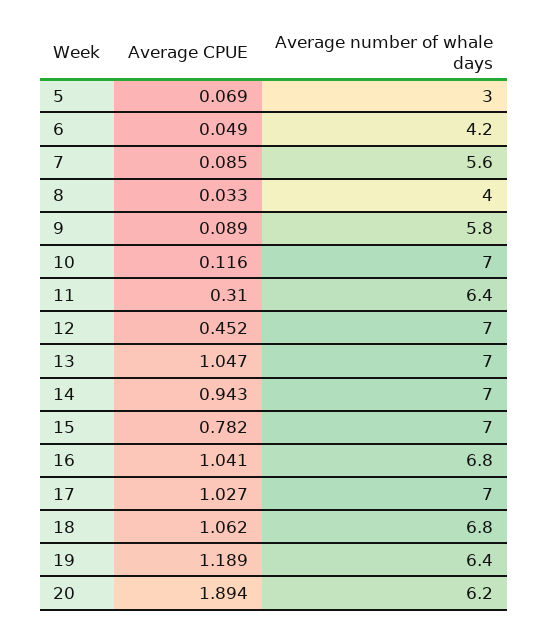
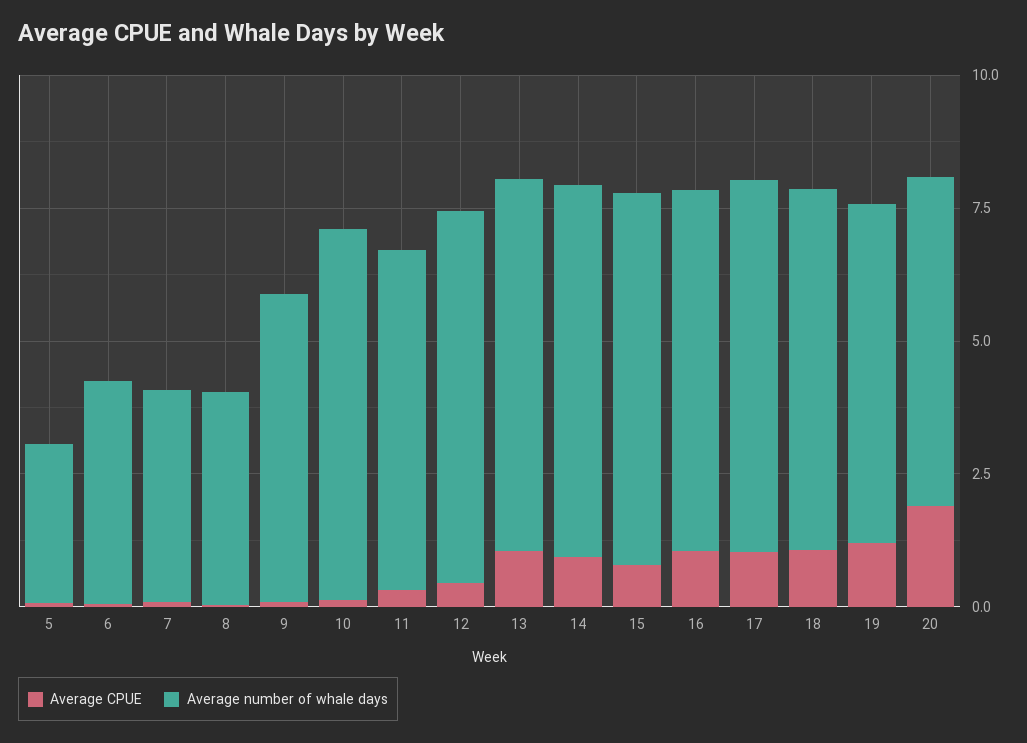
Average number of whale days, 7: 5.6 -> 4

